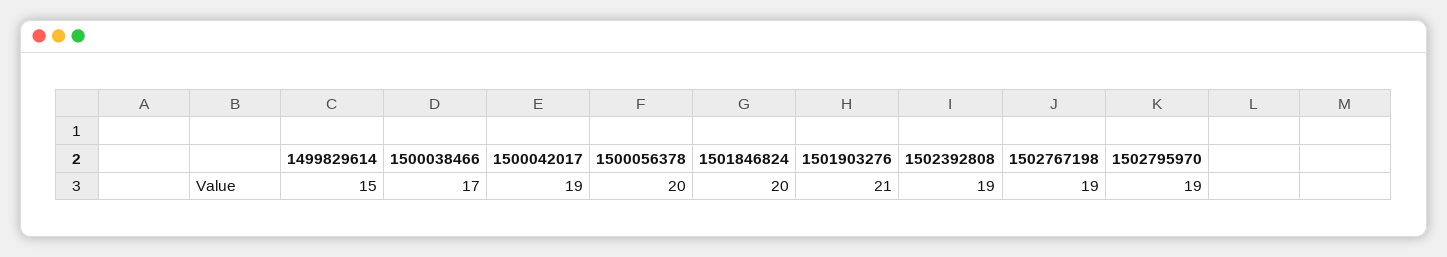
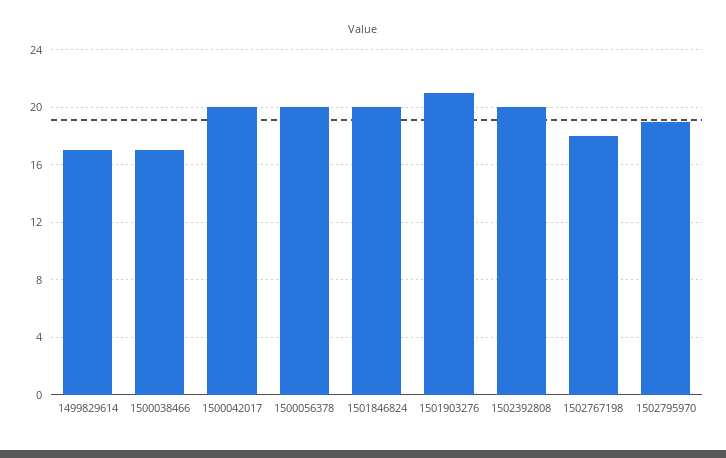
1499829614: 15 -> 17
1500042017: 19 -> 20
1502392808: 19 -> 20
1502767198: 19 -> 18

